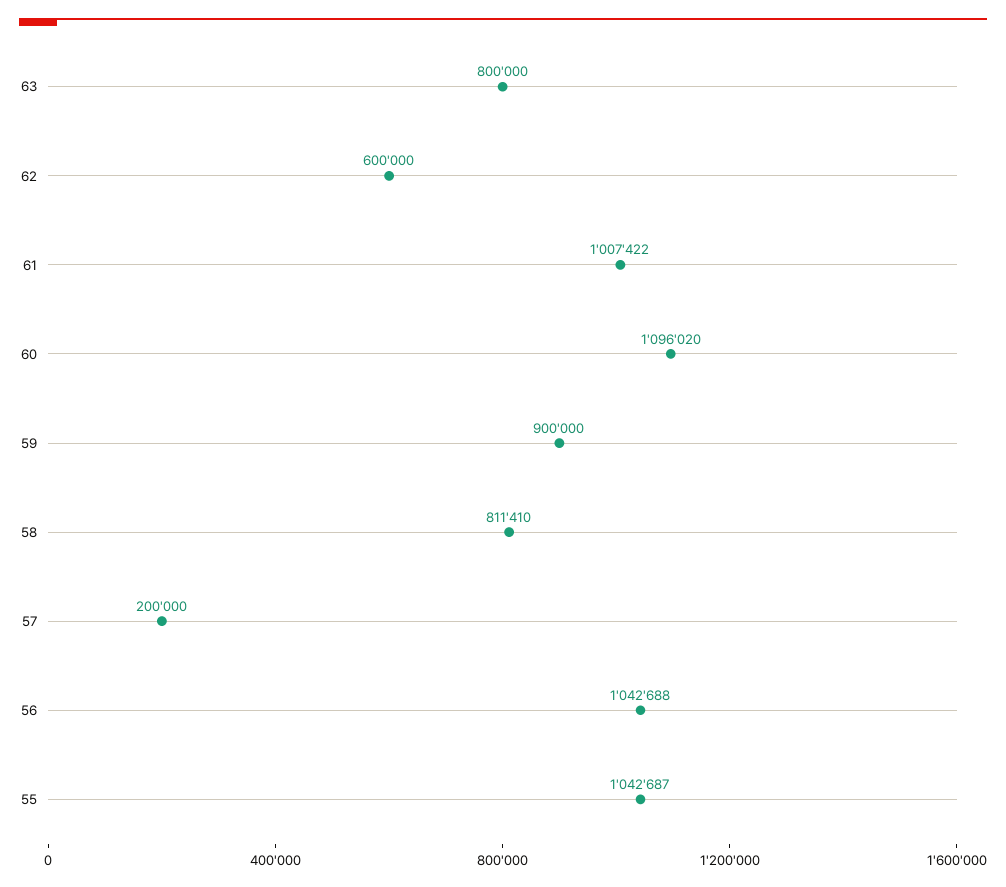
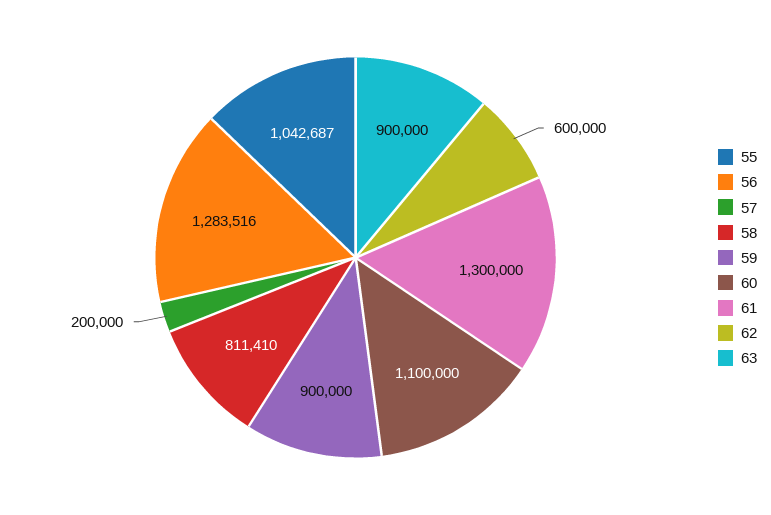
63: 800000 -> 900000
61: 1007422 -> 1300000
60: 1096020 -> 1100000
56: 1042688 -> 1283516

